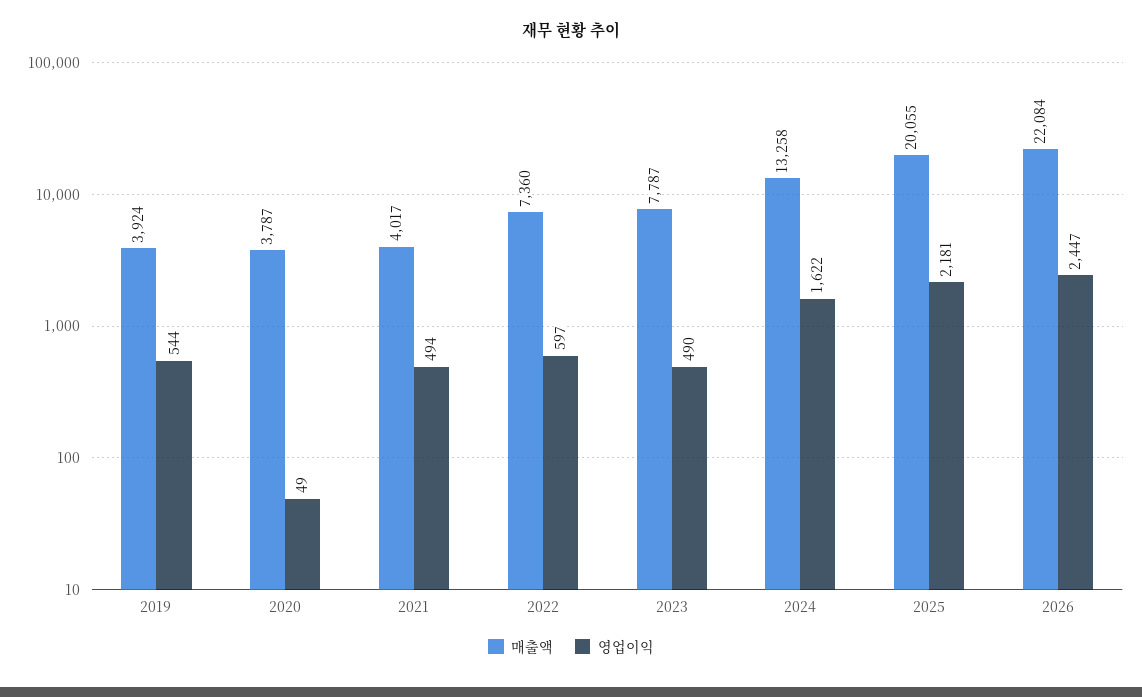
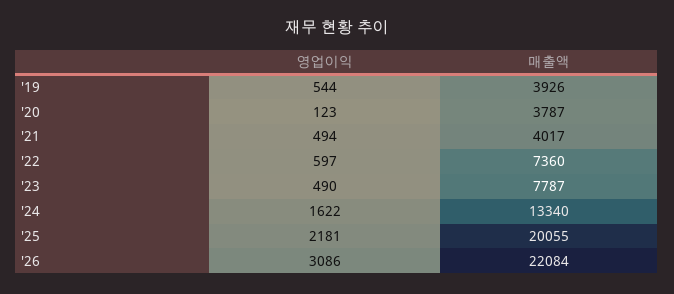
매출액, 2019: 3924 -> 3926
영업이익, 2020: 49 -> 123
매출액, 2024: 13258 -> 13340
영업이익, 2026: 2447 -> 3086

